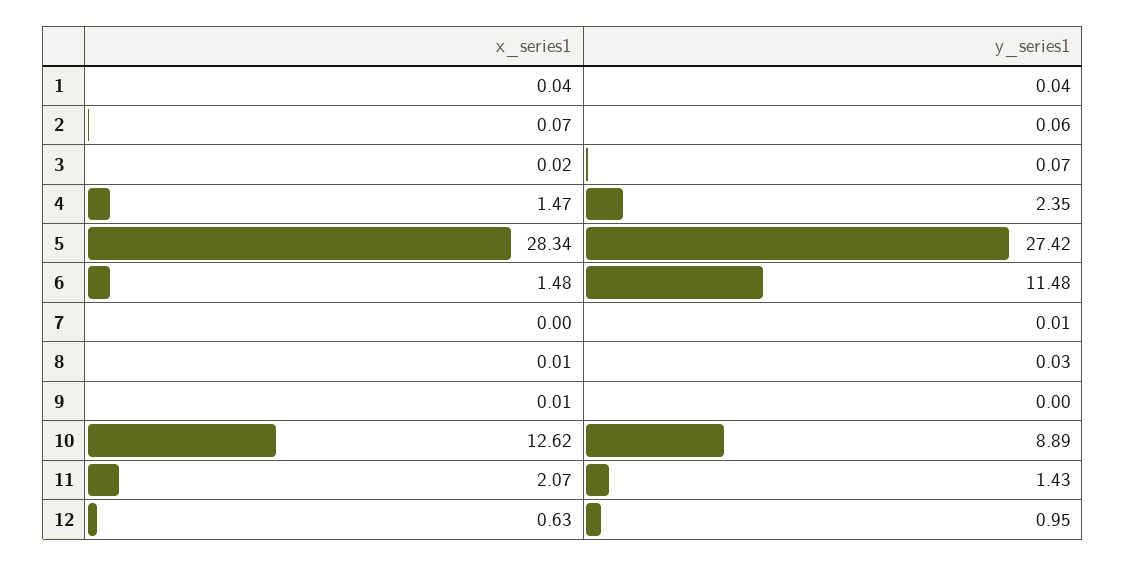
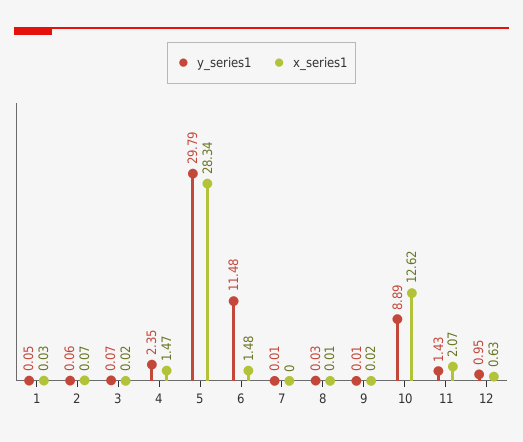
x_series1, 1: 0.04 -> 0.03
y_series1, 1: 0.04 -> 0.05
y_series1, 5: 27.42 -> 29.79
x_series1, 9: 0.01 -> 0.02
y_series1, 9: 0 -> 0.01

